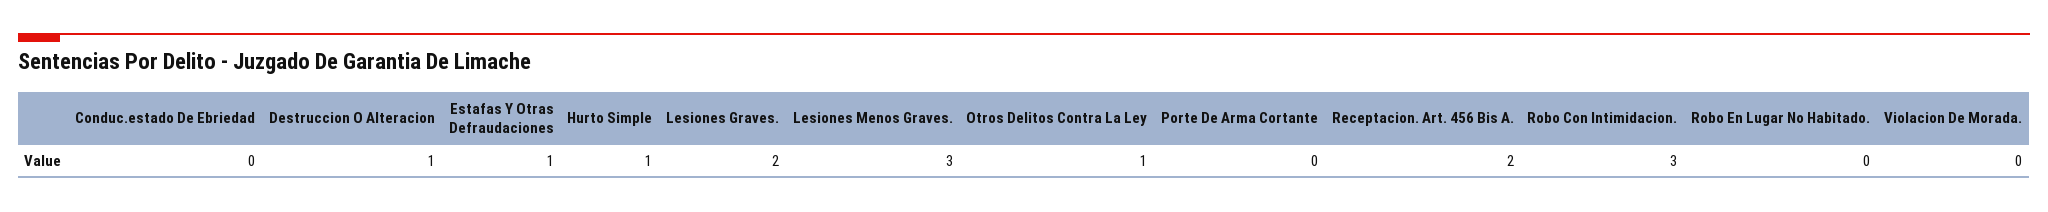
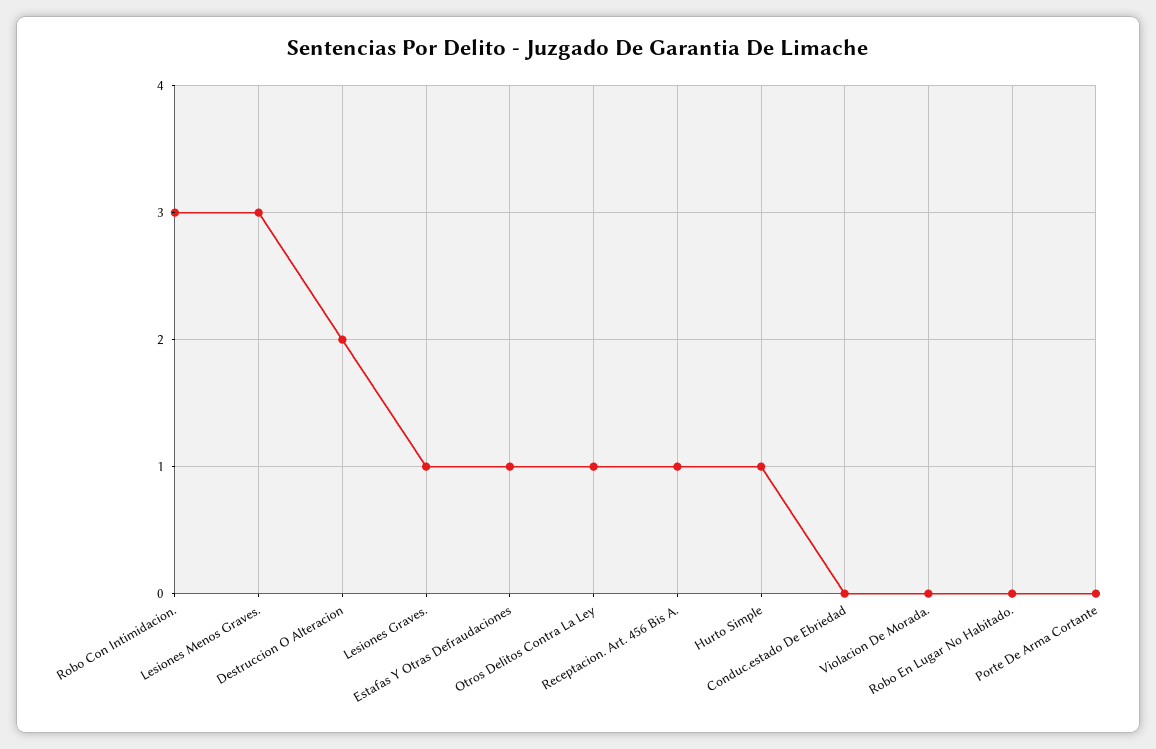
Destruccion O Alteracion: 1 -> 2
Lesiones Graves.: 2 -> 1
Receptacion. Art. 456 Bis A.: 2 -> 1

